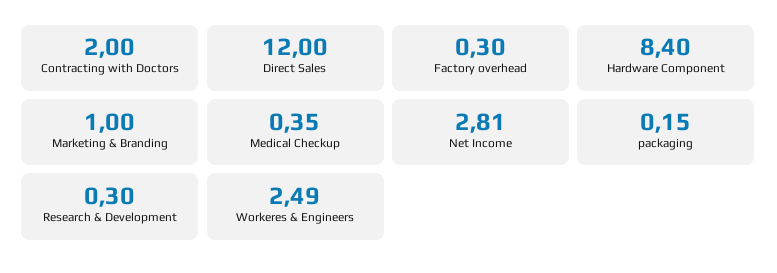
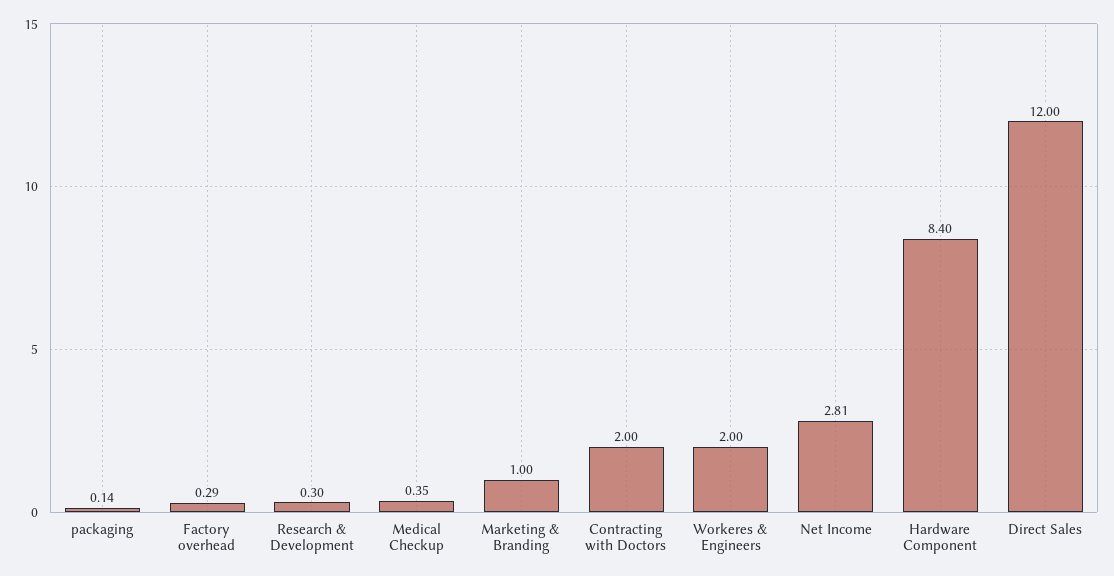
Factory overhead: 0.3 -> 0.29
packaging: 0.15 -> 0.14
Workeres & Engineers: 2.49 -> 2

